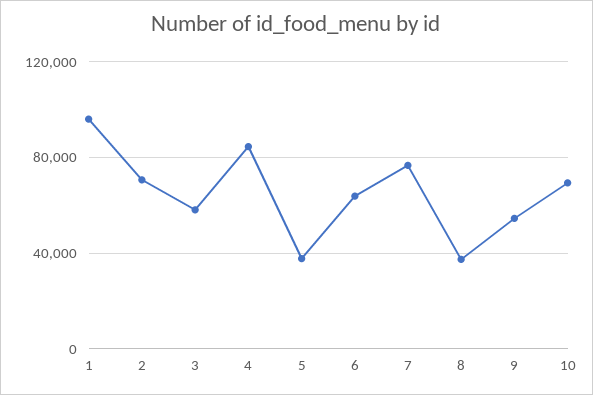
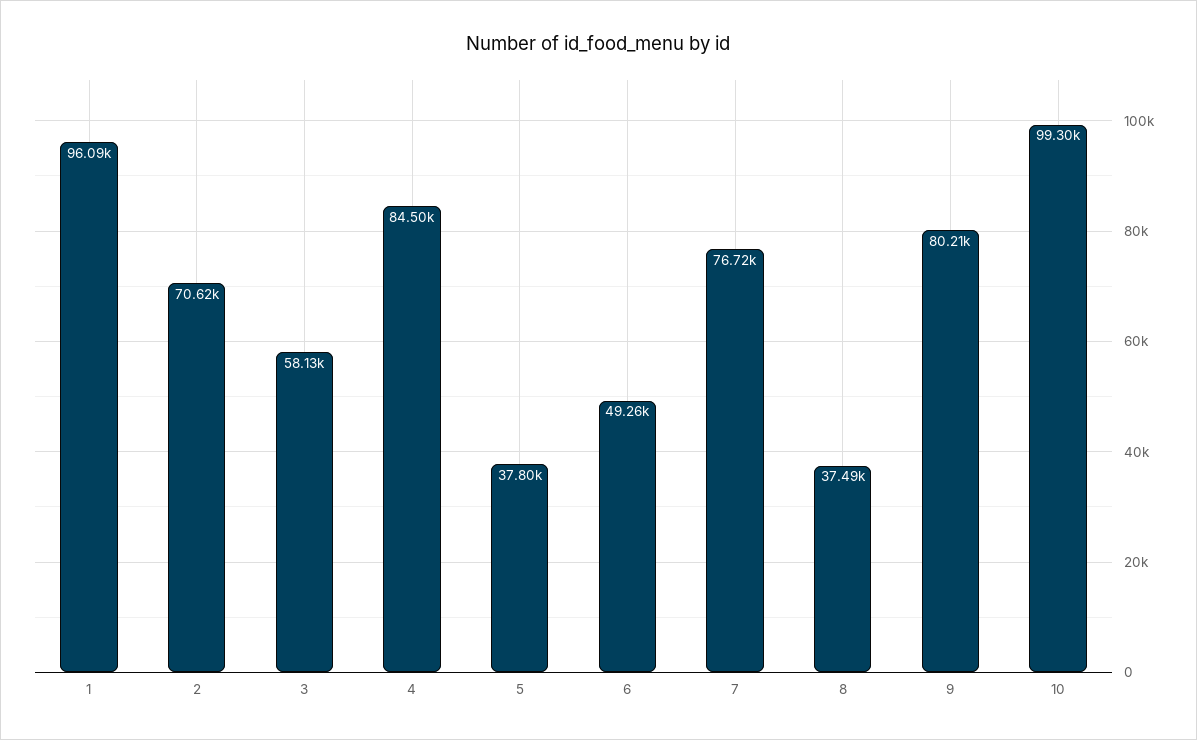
6: 65000 -> 49260
9: 55000 -> 80210
10: 70000 -> 99300

